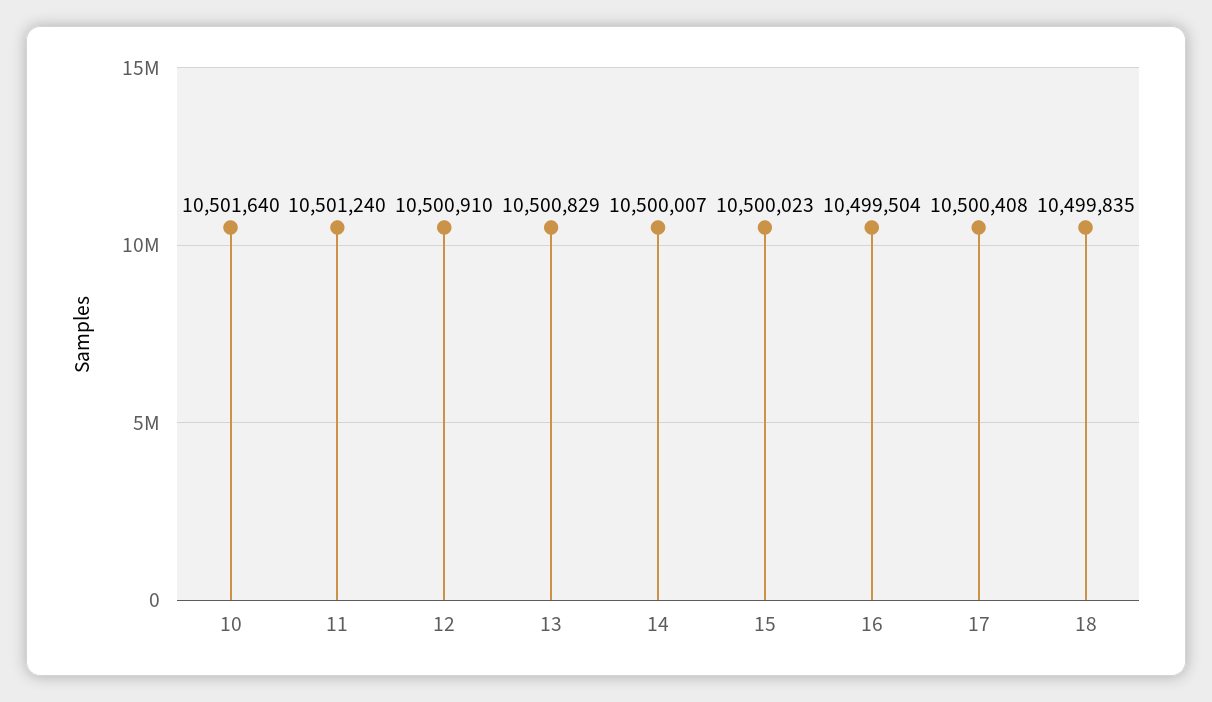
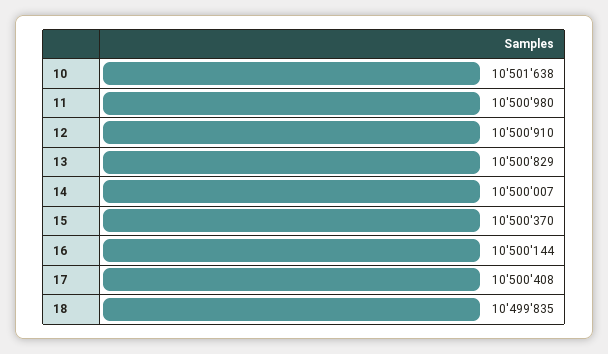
10: 10501640 -> 10501638
11: 10501240 -> 10500980
15: 10500023 -> 10500370
16: 10499504 -> 10500144

